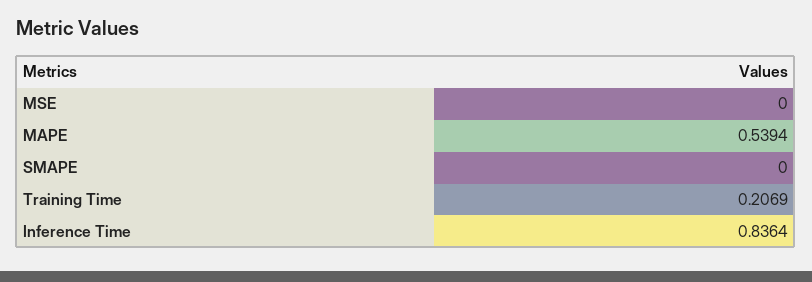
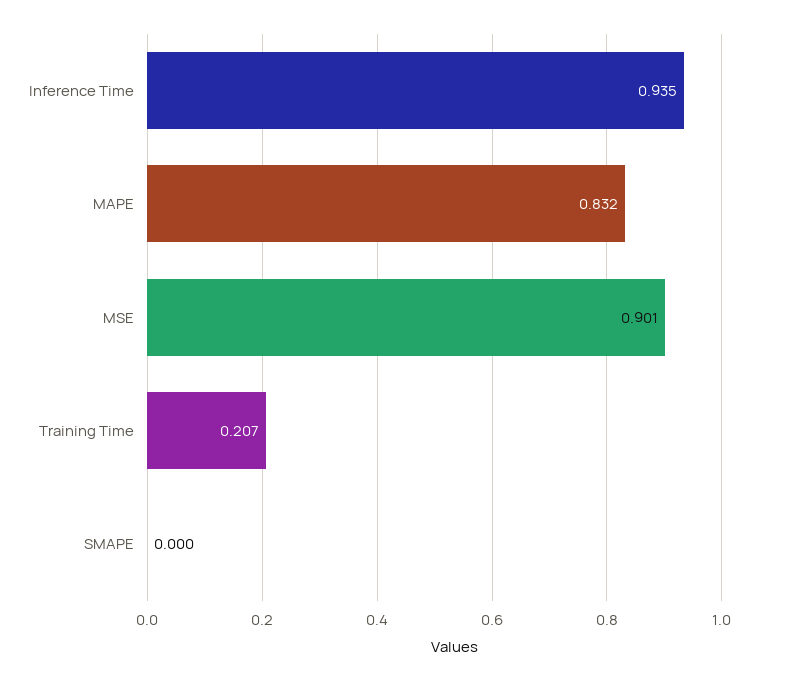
MSE: 0 -> 0.901
MAPE: 0.5394 -> 0.832
Inference Time: 0.8364 -> 0.935

